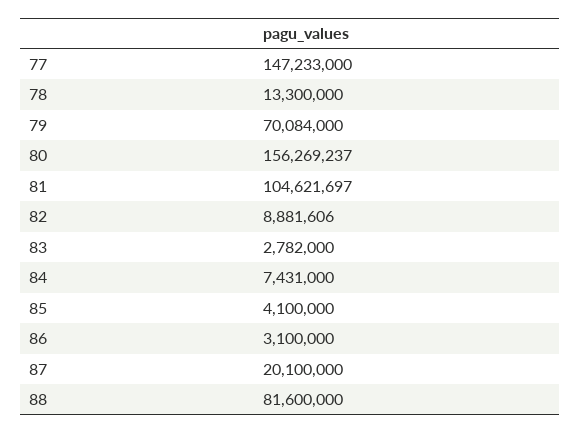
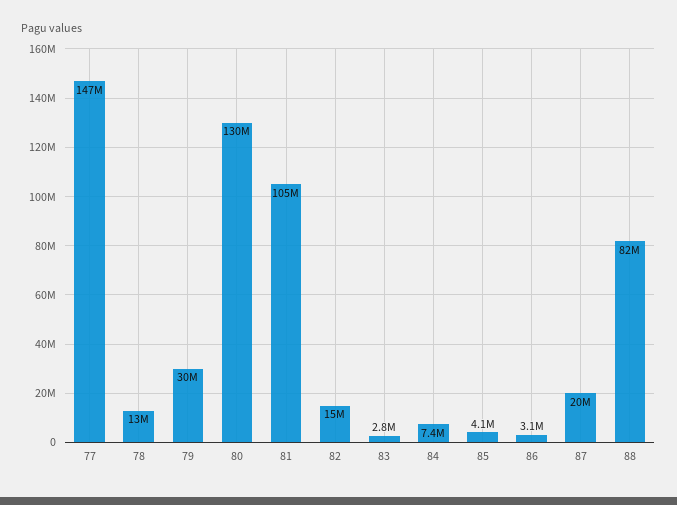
79: 70084000 -> 30000000
80: 156269237 -> 130000000
82: 8881606 -> 15000000

